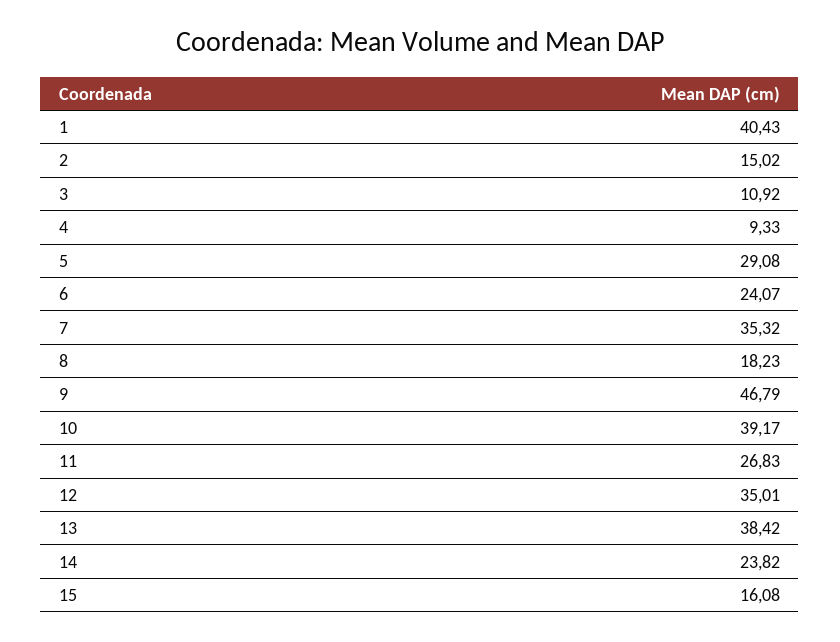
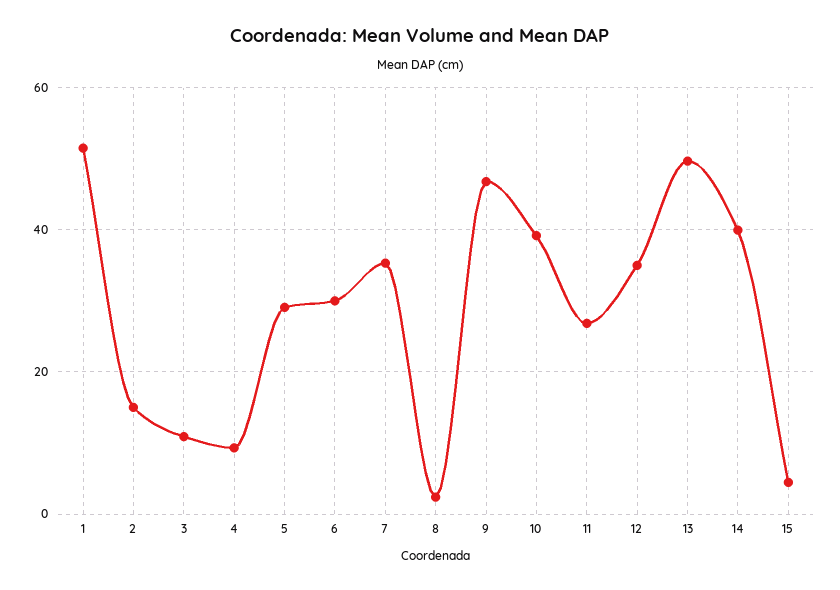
1: 40.43 -> 52
6: 24.07 -> 30
8: 18.23 -> 2
13: 38.42 -> 50
14: 23.82 -> 40
15: 16.08 -> 4

